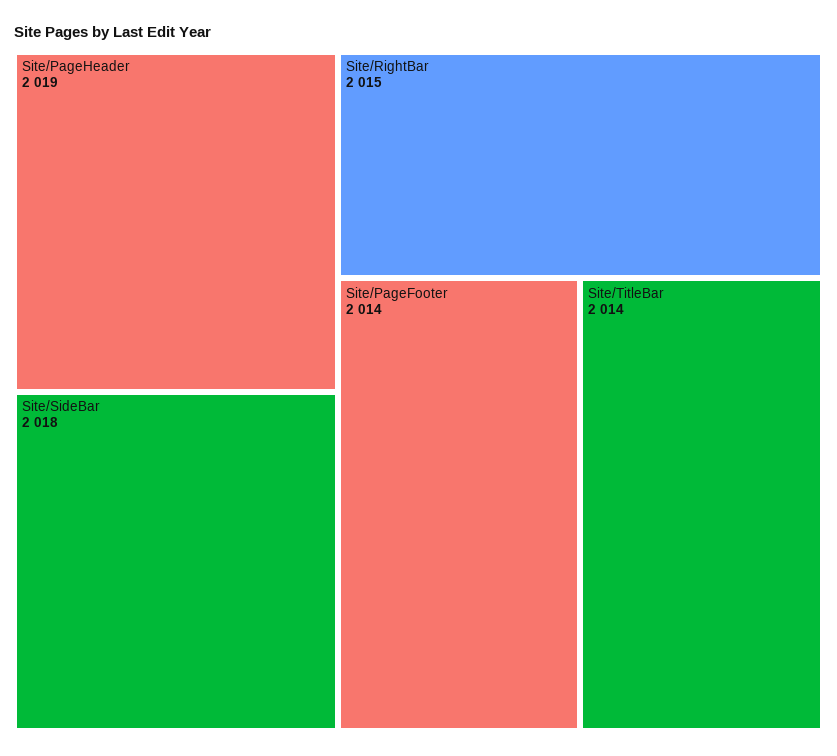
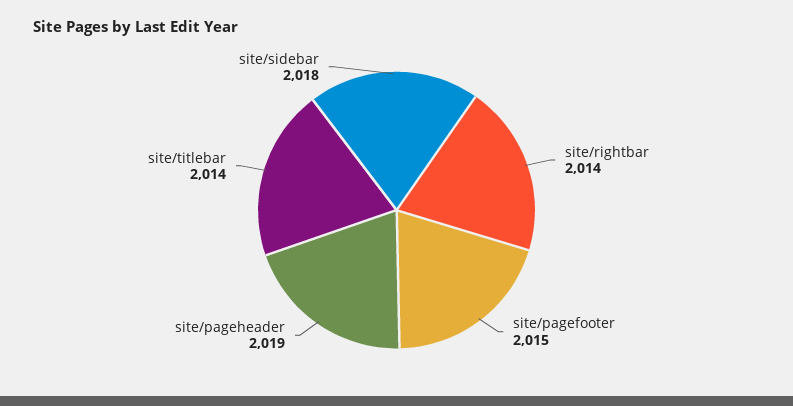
Site/RightBar: 2015 -> 2014
Site/PageFooter: 2014 -> 2015

